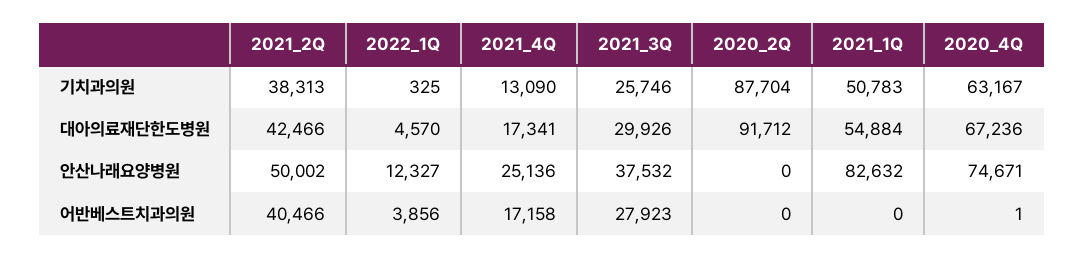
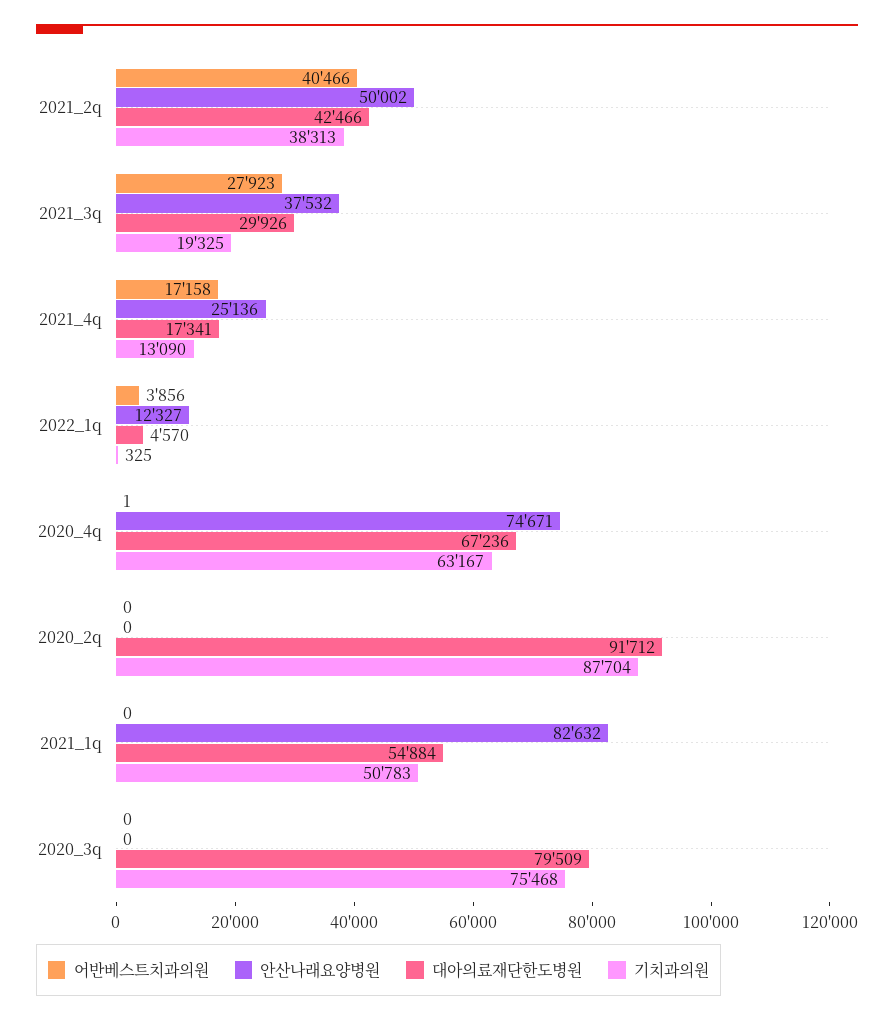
기치과의원, 2021_3Q: 25746 -> 19325
어반베스트치과의원, 2020_3q: none -> 0
안산나래요양병원, 2020_3q: none -> 0
대아의료재단한도병원, 2020_3q: none -> 79509
기치과의원, 2020_3q: none -> 75468

